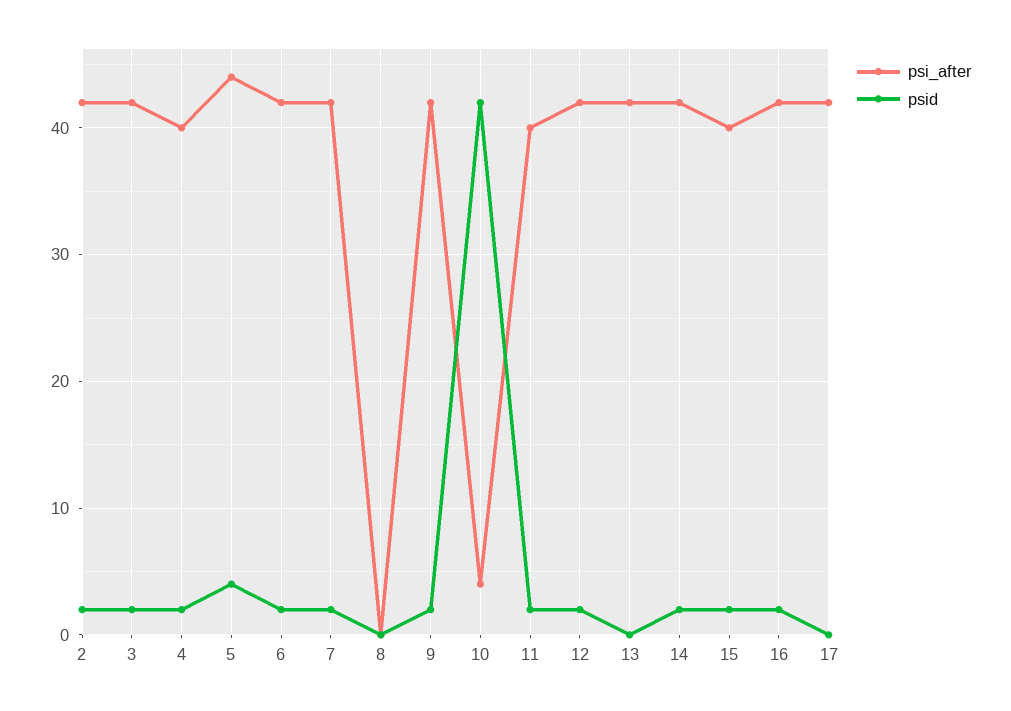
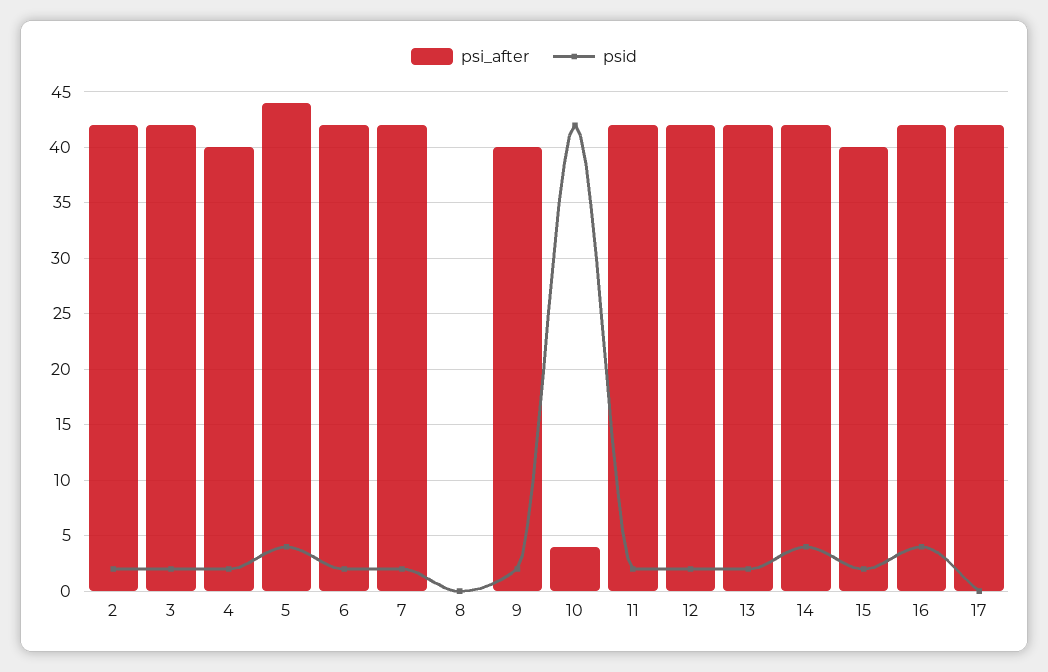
psi_after, 9: 42 -> 40
psi_after, 11: 40 -> 42
psid, 13: 0 -> 2
psid, 14: 2 -> 4
psid, 16: 2 -> 4

